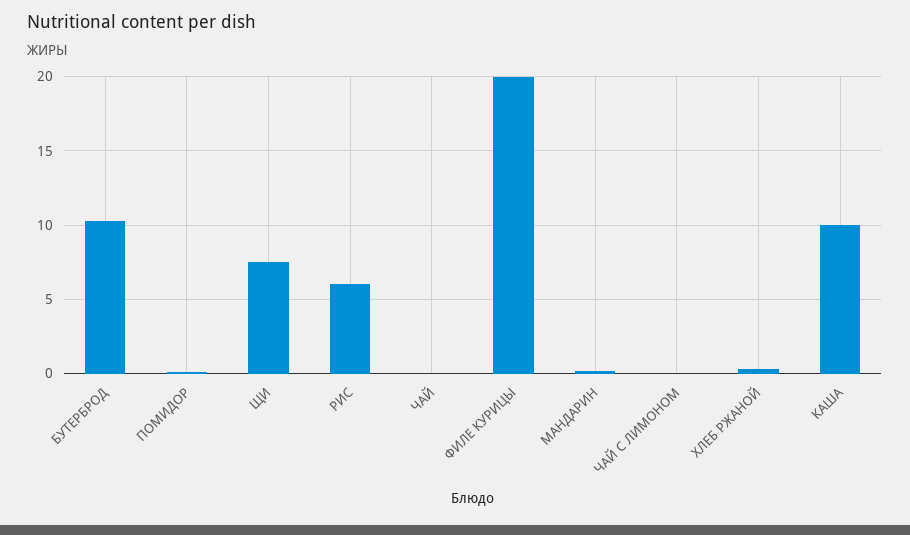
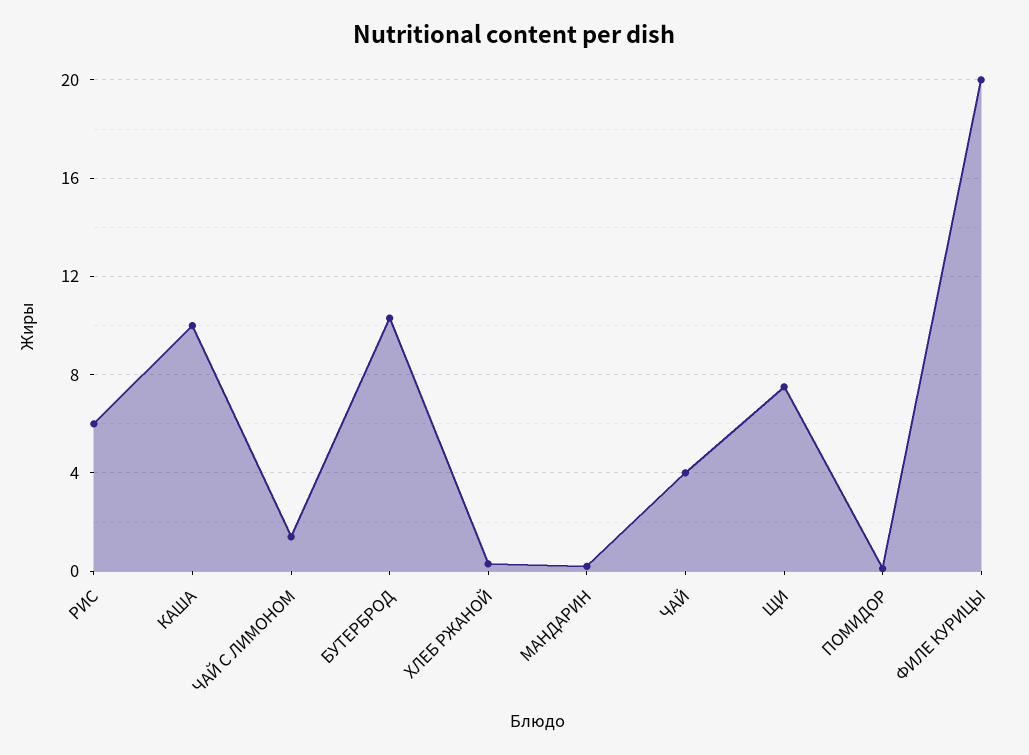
ЧАЙ: 0 -> 4
ЧАЙ С ЛИМОНОМ: 0 -> 1.5

